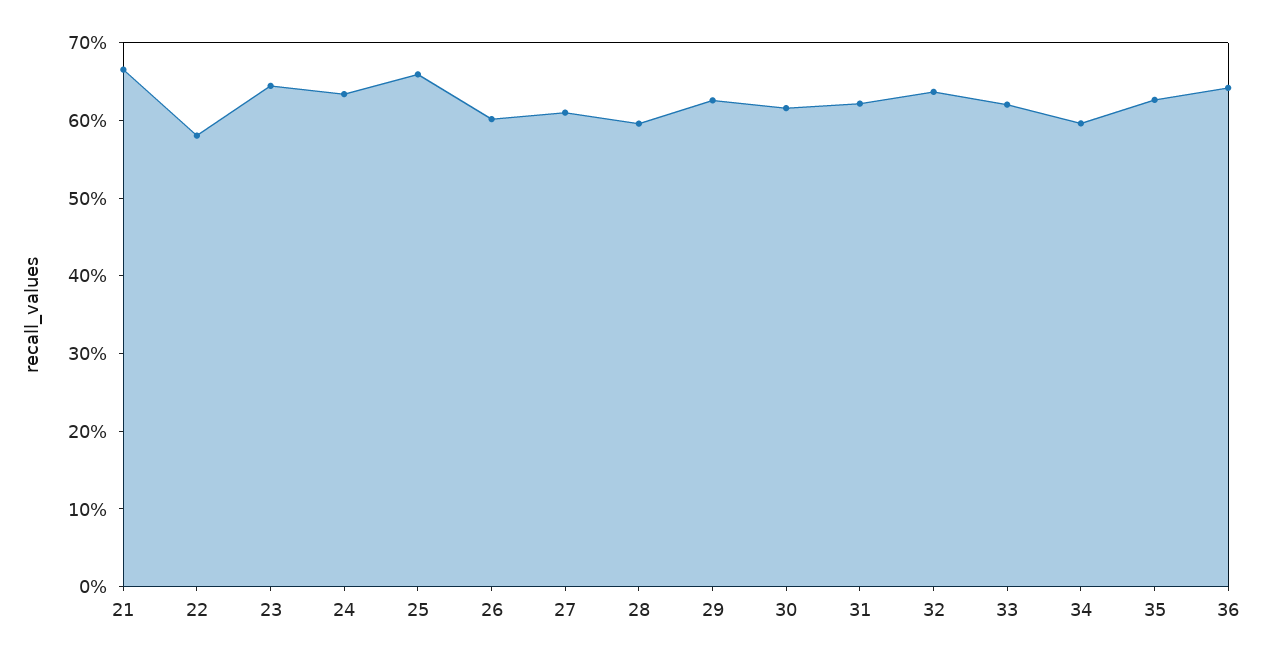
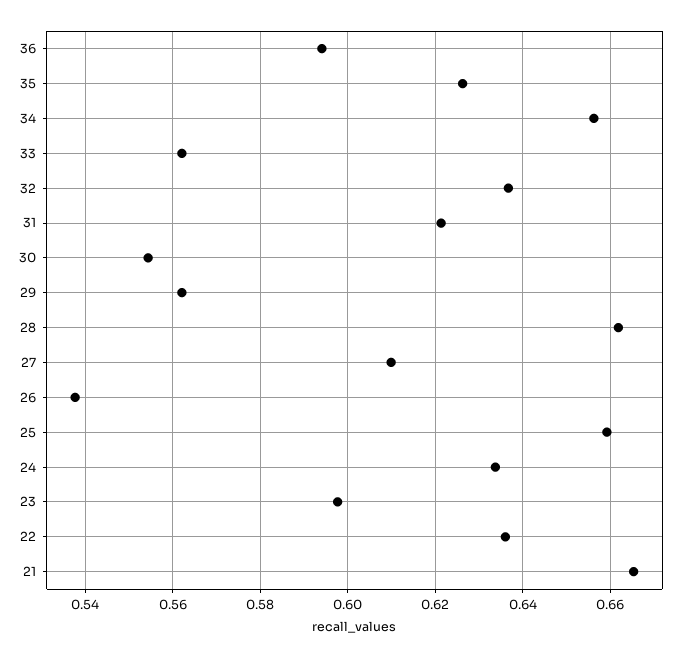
22: 0.58 -> 0.636
23: 0.64 -> 0.598
26: 0.6 -> 0.538
28: 0.6 -> 0.662
29: 0.62 -> 0.562
30: 0.62 -> 0.554
33: 0.62 -> 0.562
34: 0.6 -> 0.656
36: 0.64 -> 0.594

